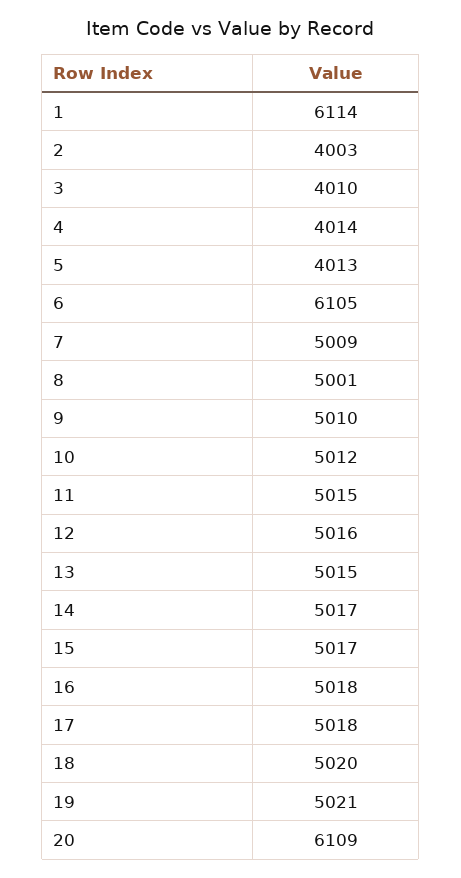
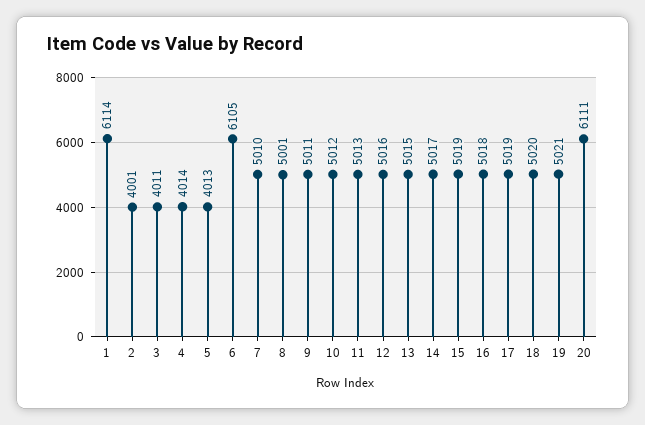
2: 4003 -> 4001
3: 4010 -> 4011
7: 5009 -> 5010
9: 5010 -> 5011
11: 5015 -> 5013
15: 5017 -> 5019
17: 5018 -> 5019
20: 6109 -> 6111

